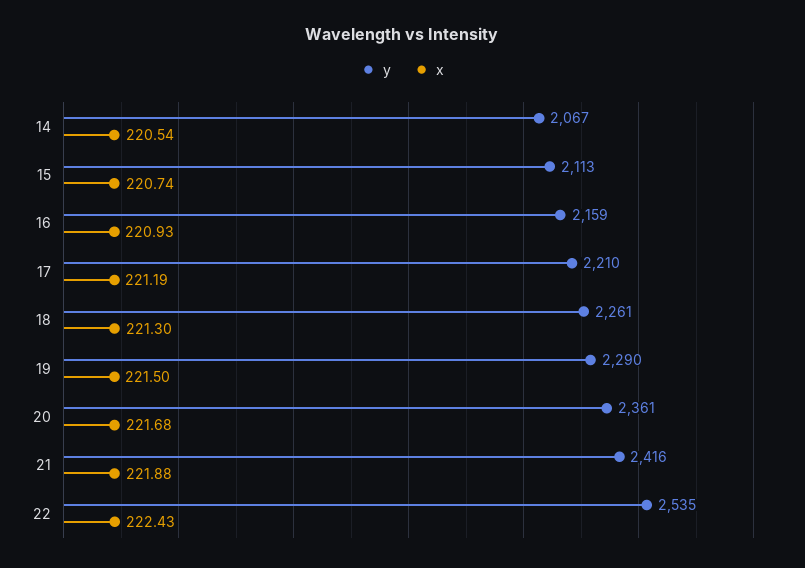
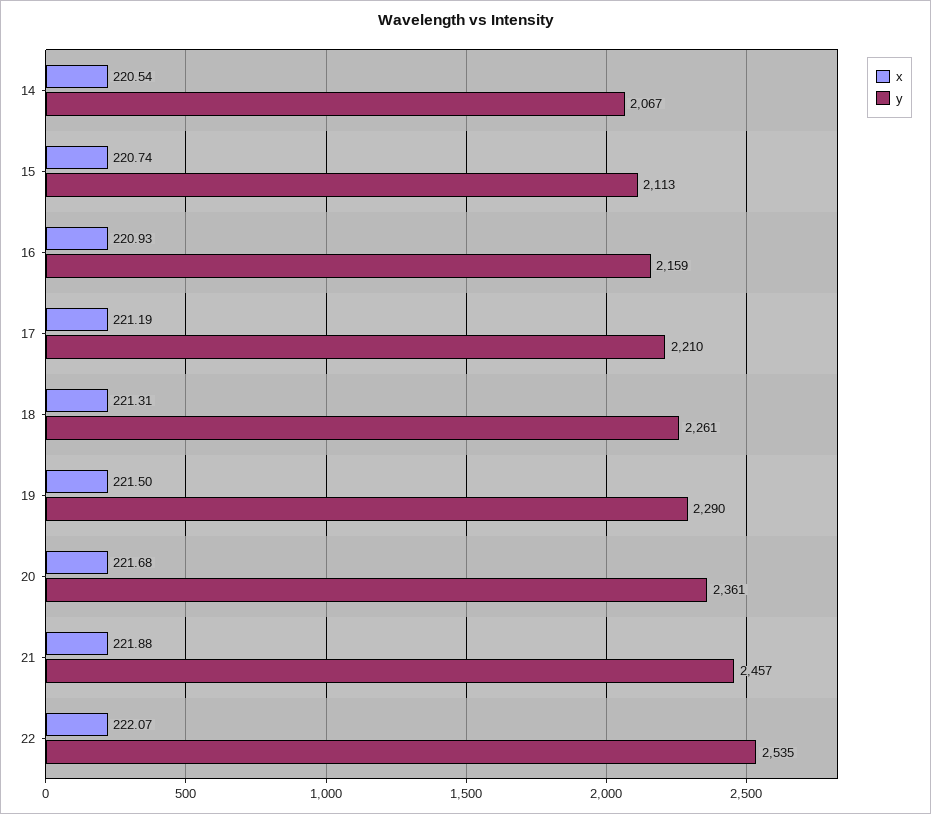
x, 18: 221.3 -> 221.31
y, 21: 2416 -> 2457
x, 22: 222.43 -> 222.07

